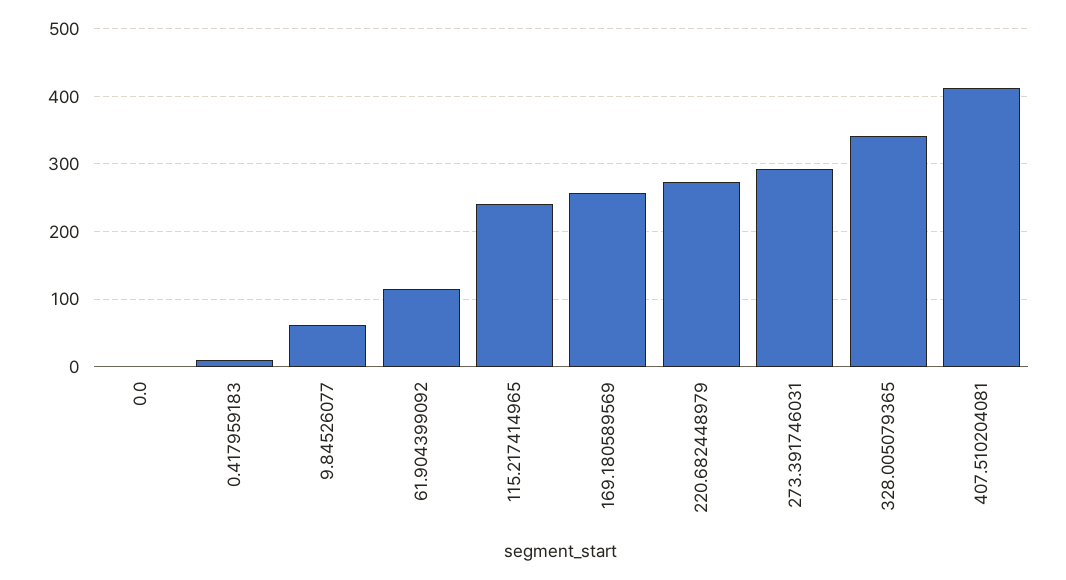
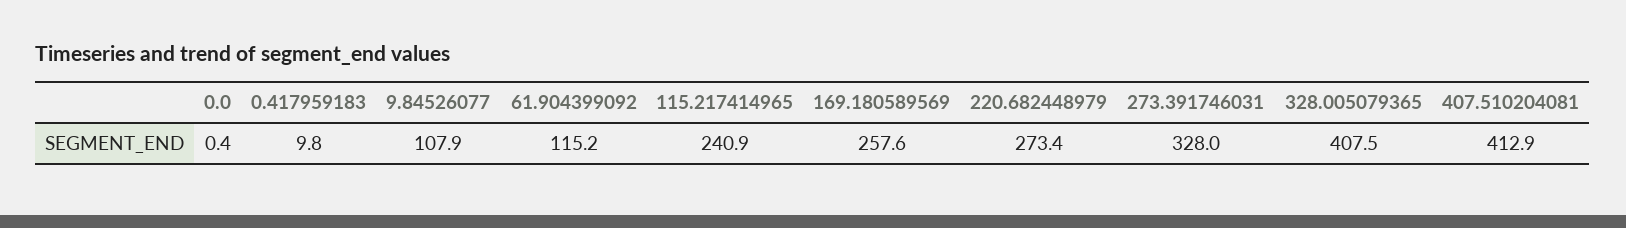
9.84526077: 60 -> 107.9
273.391746031: 290 -> 328
328.005079365: 340 -> 407.5

